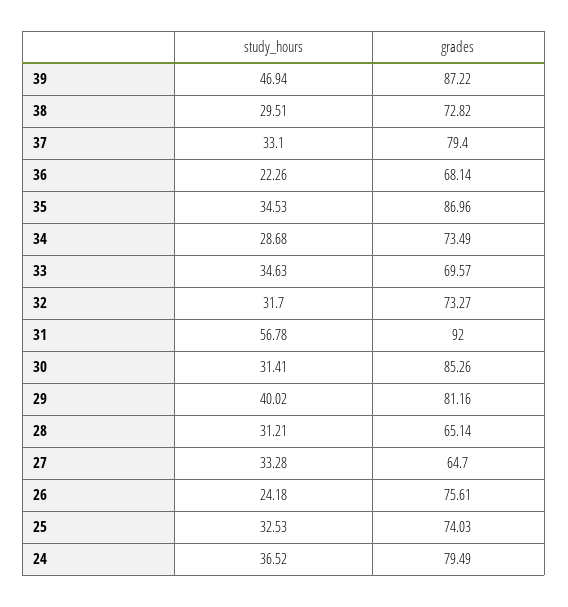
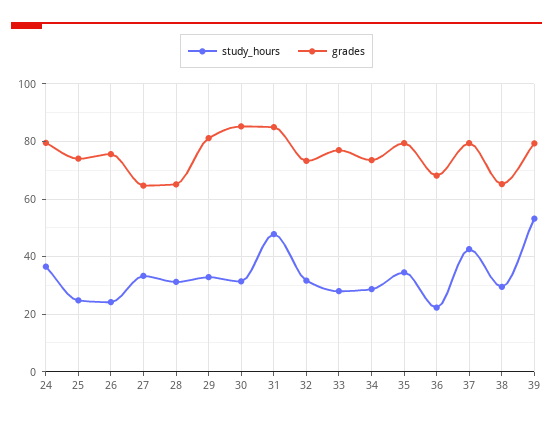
study_hours, 39: 46.94 -> 52.5
grades, 39: 87.22 -> 80
grades, 38: 72.82 -> 65
study_hours, 37: 33.1 -> 42.5
grades, 35: 86.96 -> 80
study_hours, 33: 34.63 -> 27.5
grades, 33: 69.57 -> 77.5
study_hours, 31: 56.78 -> 47.5
grades, 31: 92 -> 85
study_hours, 29: 40.02 -> 32.5
study_hours, 25: 32.53 -> 25

